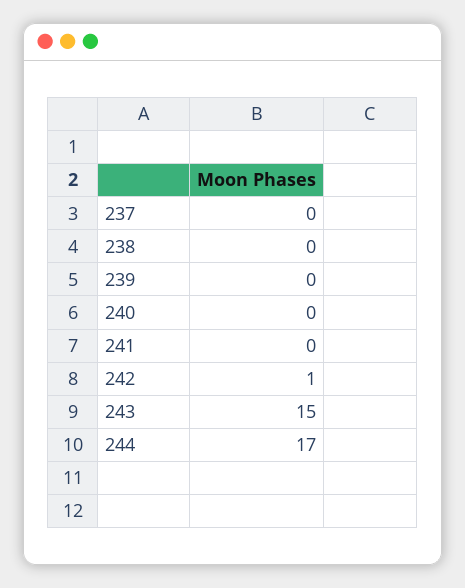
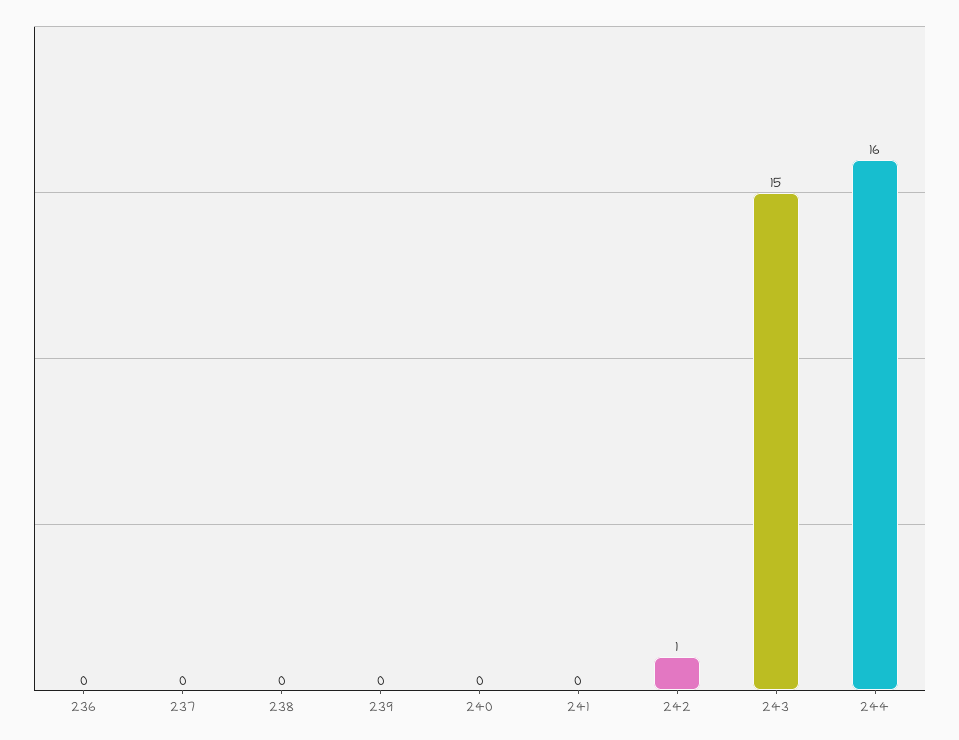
244: 17 -> 16
236: none -> 0

